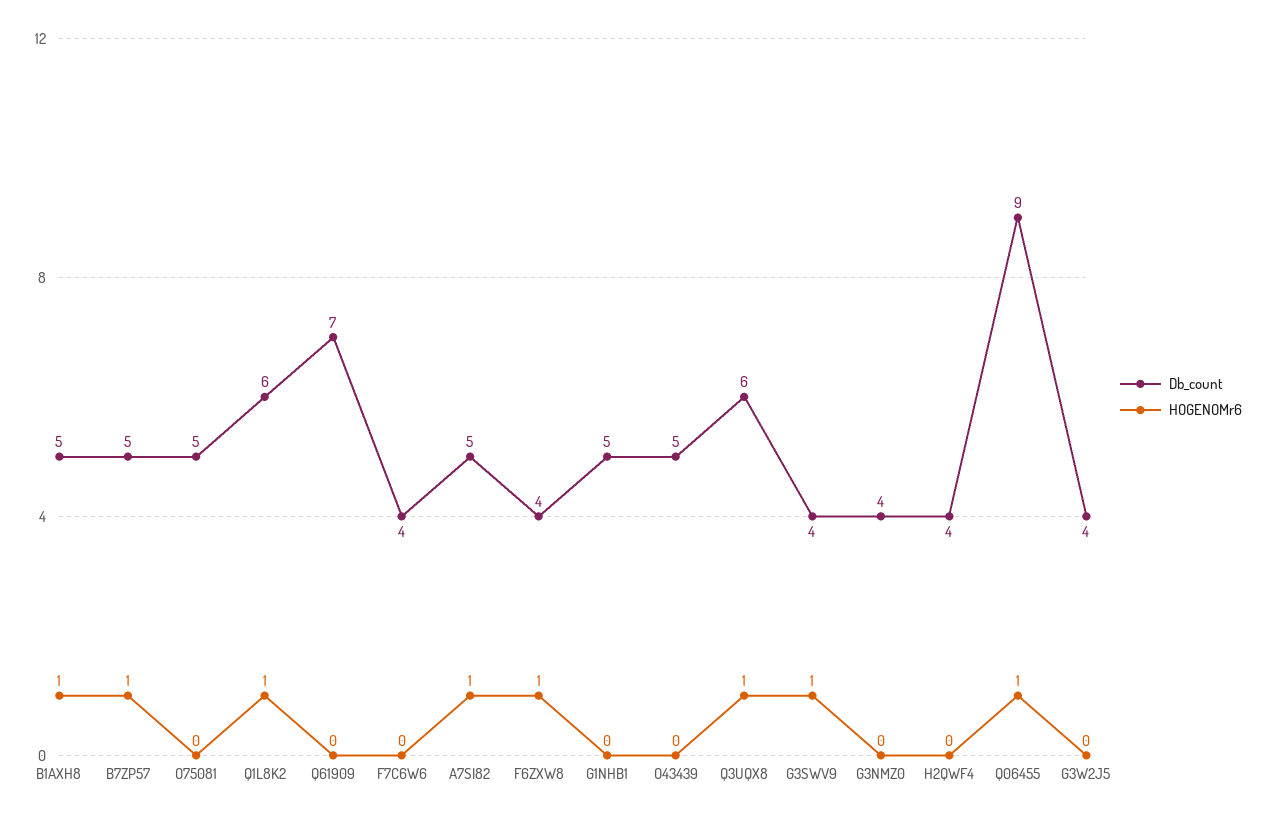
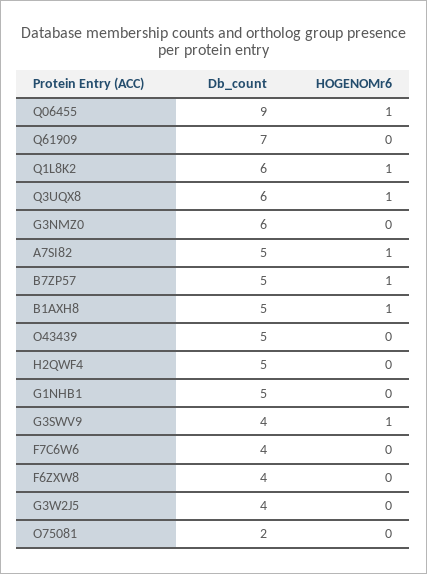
Db_count, O75081: 5 -> 2
HOGENOMr6, F6ZXW8: 1 -> 0
Db_count, G3NMZ0: 4 -> 6
Db_count, H2QWF4: 4 -> 5

